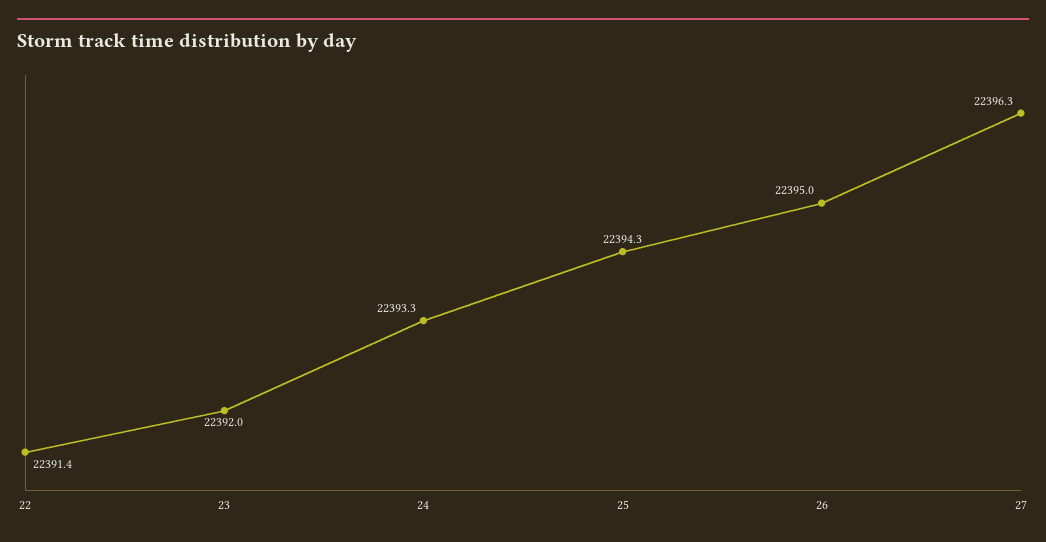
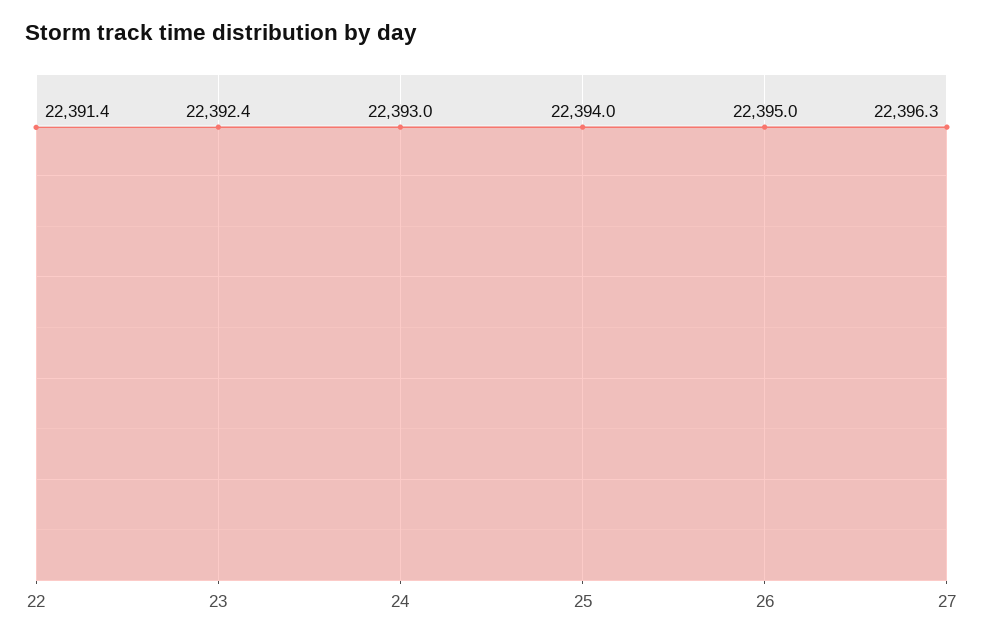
23: 22392 -> 22392.4
24: 22393.3 -> 22393
25: 22394.3 -> 22394

